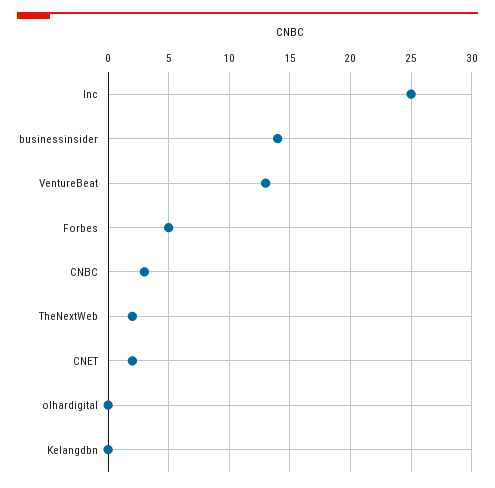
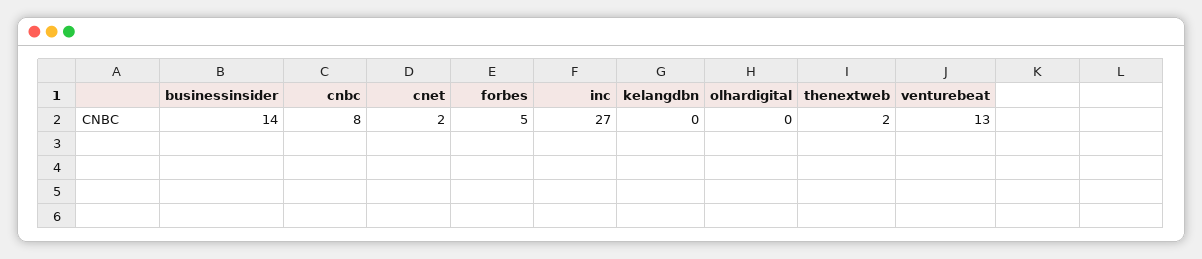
Inc: 25 -> 27
CNBC: 3 -> 8

